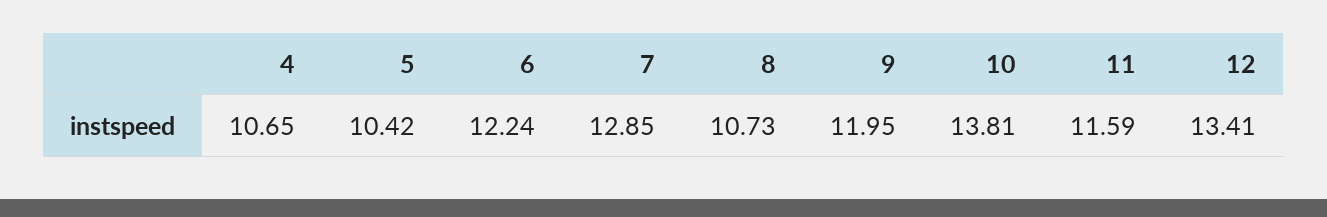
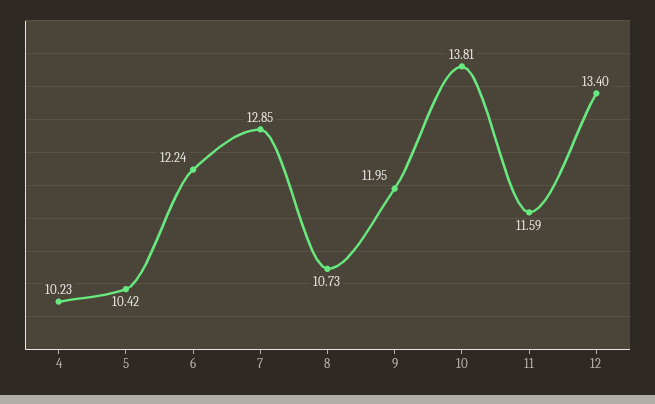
4: 10.65 -> 10.23
12: 13.41 -> 13.4

